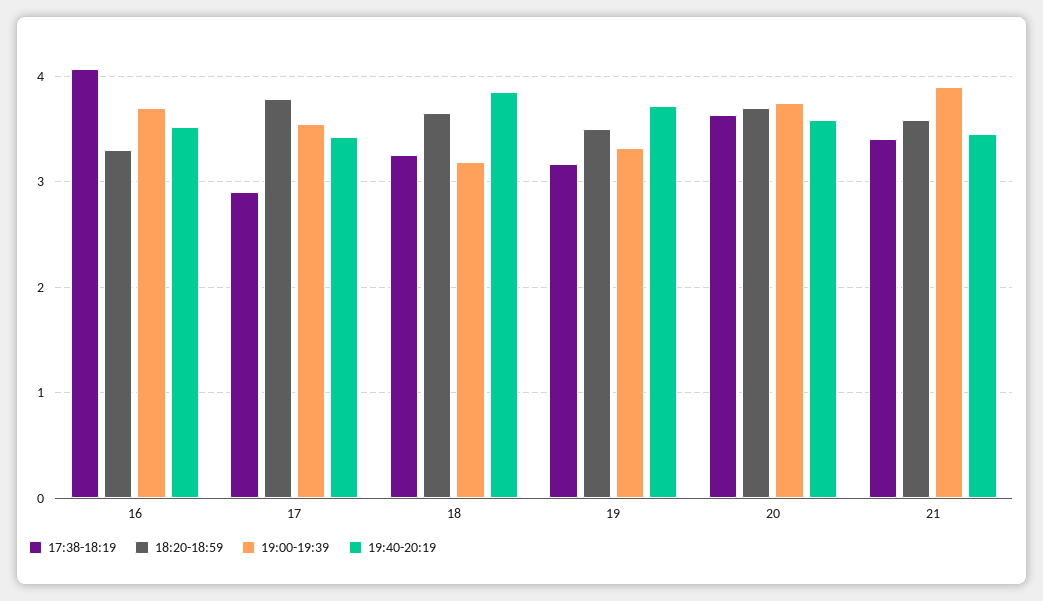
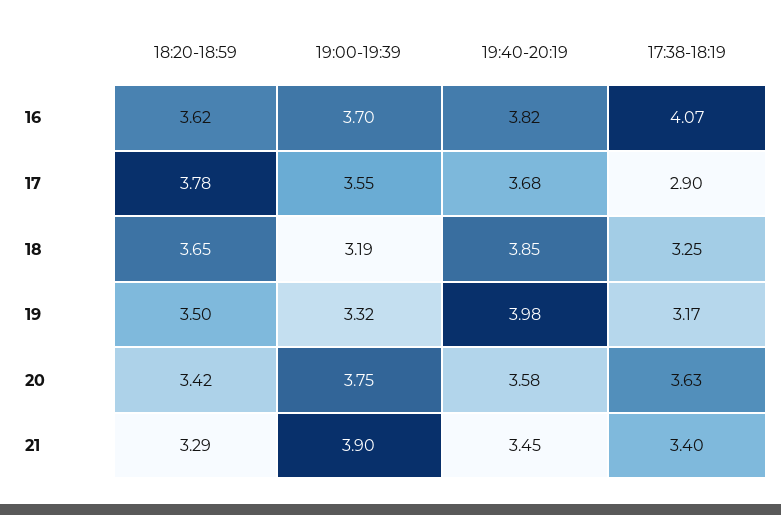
18:20-18:59, 16: 3.3 -> 3.62
19:40-20:19, 16: 3.5 -> 3.82
19:40-20:19, 17: 3.4 -> 3.68
19:40-20:19, 19: 3.7 -> 3.98
18:20-18:59, 20: 3.7 -> 3.42
18:20-18:59, 21: 3.6 -> 3.29

